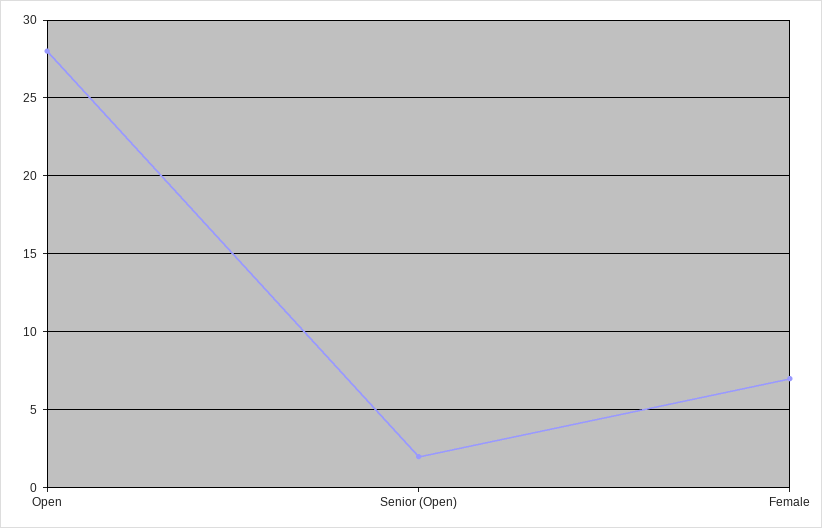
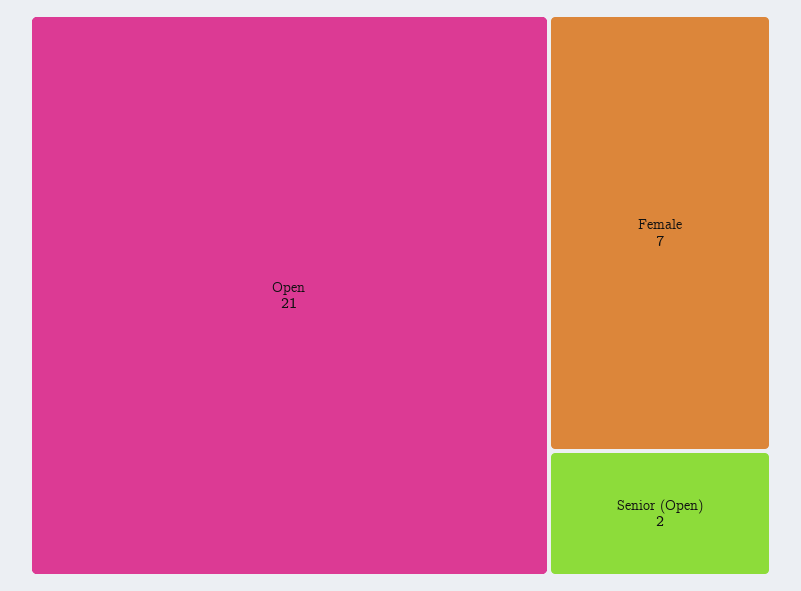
Open: 28 -> 21

